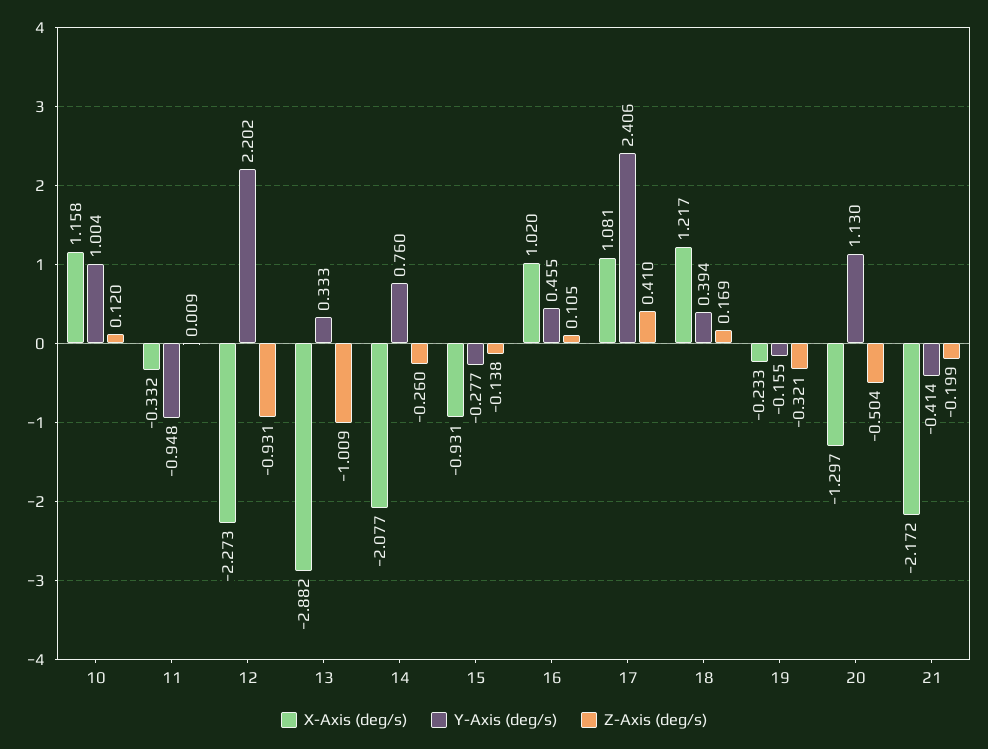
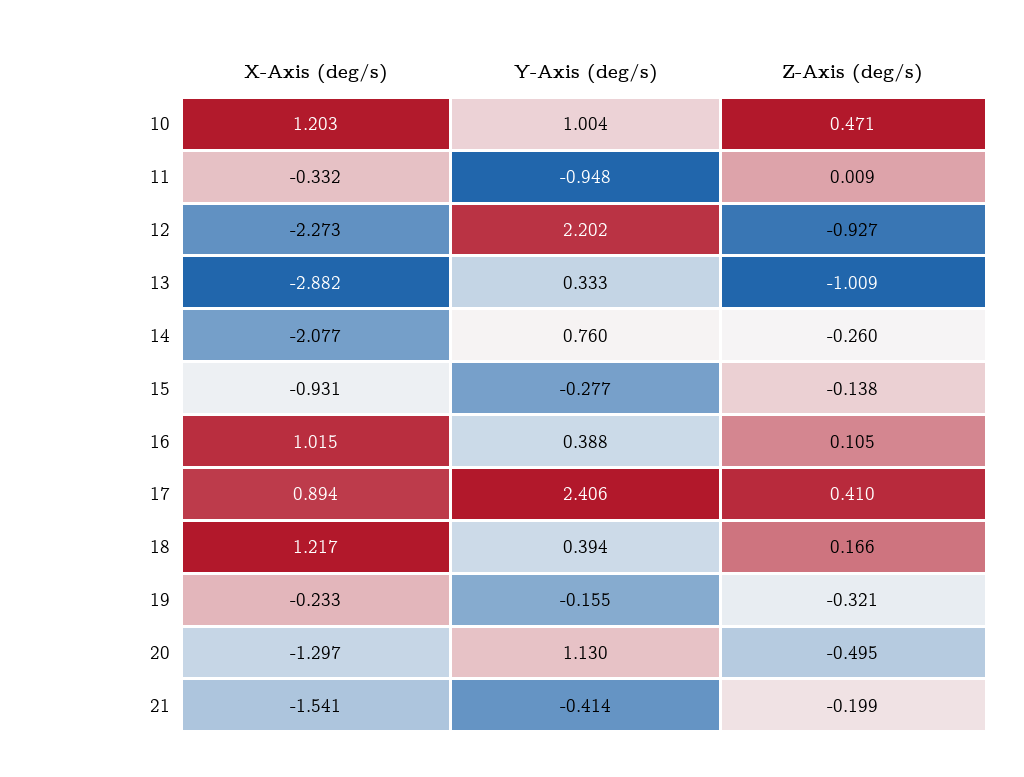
X-Axis (deg/s), 10: 1.158 -> 1.203
Z-Axis (deg/s), 10: 0.12 -> 0.471
Z-Axis (deg/s), 12: -0.931 -> -0.927
X-Axis (deg/s), 16: 1.02 -> 1.015
Y-Axis (deg/s), 16: 0.455 -> 0.388
X-Axis (deg/s), 17: 1.081 -> 0.894
Z-Axis (deg/s), 18: 0.169 -> 0.166
Z-Axis (deg/s), 20: -0.504 -> -0.495
X-Axis (deg/s), 21: -2.172 -> -1.541

